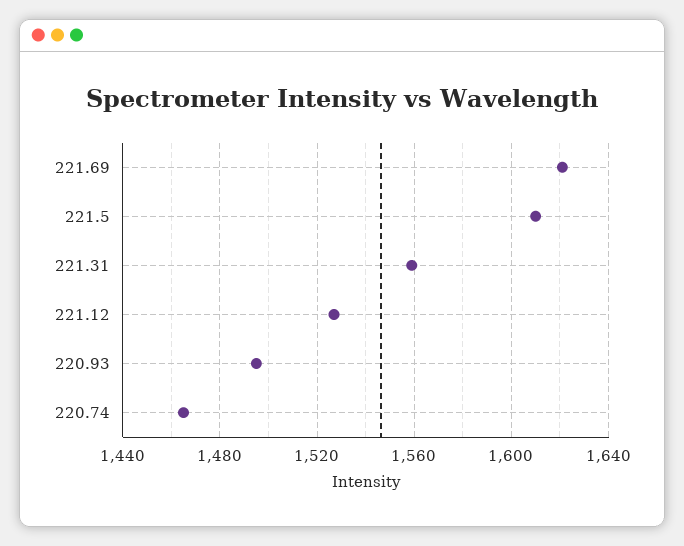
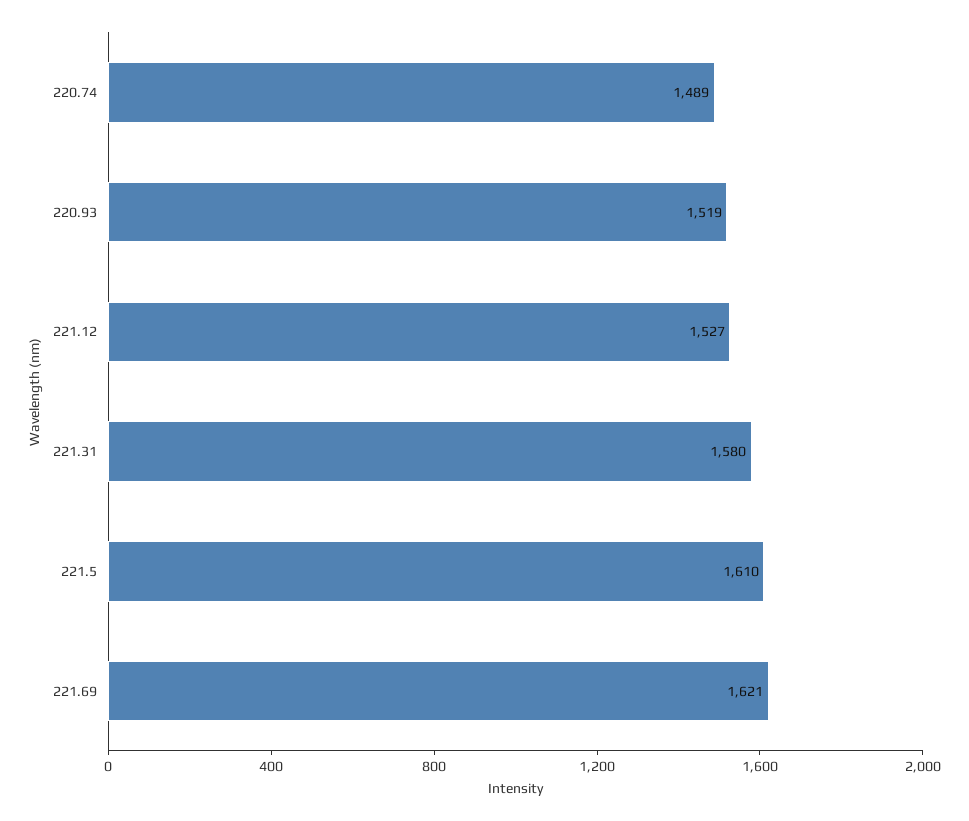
221.31: 1560 -> 1580
220.93: 1495 -> 1519
220.74: 1465 -> 1489

